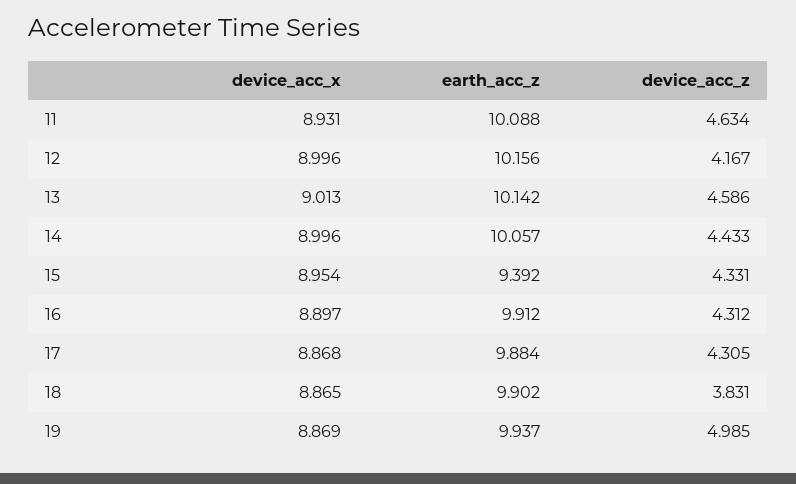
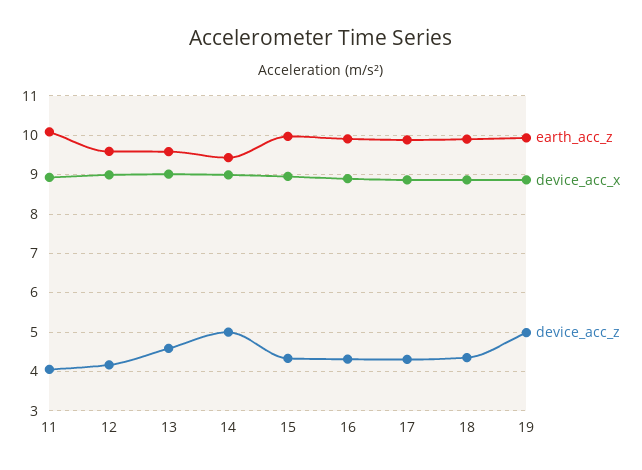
device_acc_z, 11: 4.634 -> 4
earth_acc_z, 12: 10.156 -> 9.6
earth_acc_z, 13: 10.142 -> 9.6
earth_acc_z, 14: 10.057 -> 9.4
device_acc_z, 14: 4.433 -> 5
earth_acc_z, 15: 9.392 -> 10
device_acc_z, 18: 3.831 -> 4.4

